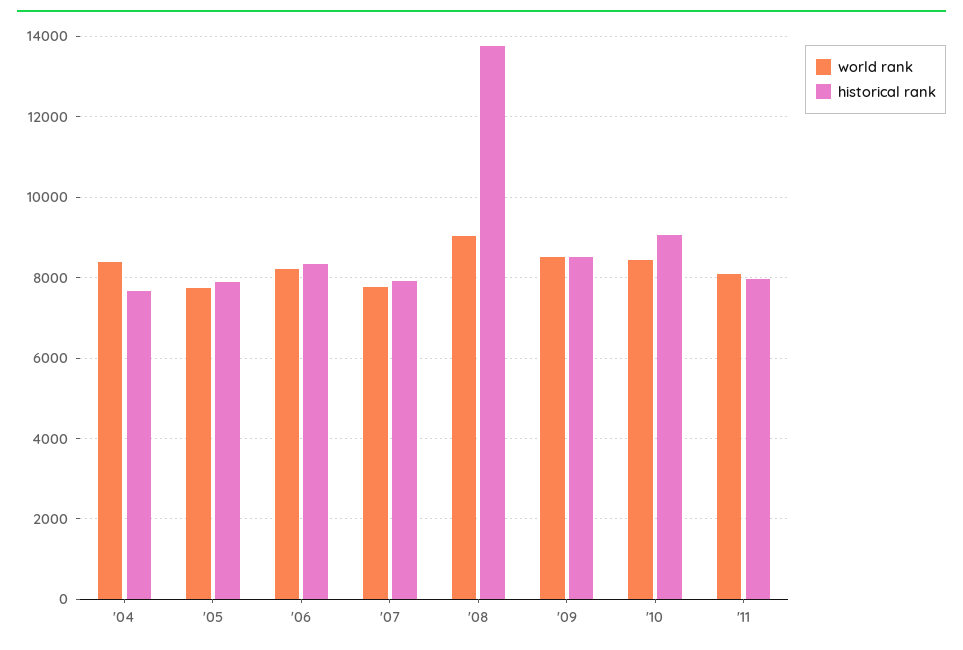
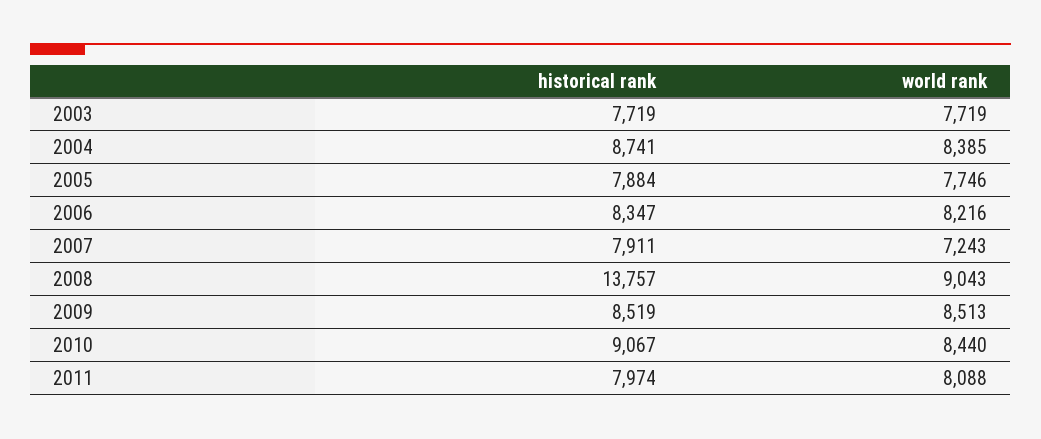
historical rank, '04: 7600 -> 8741
world rank, '07: 7800 -> 7243
historical rank, 2003: none -> 7719
world rank, 2003: none -> 7719

